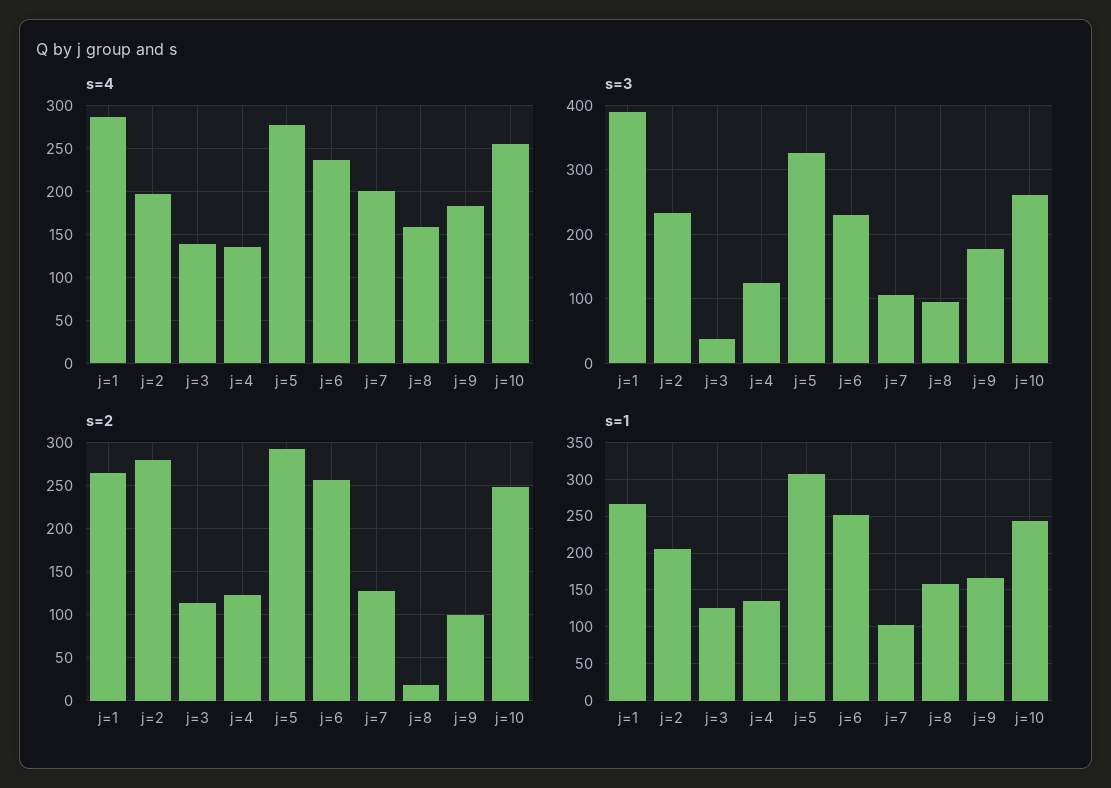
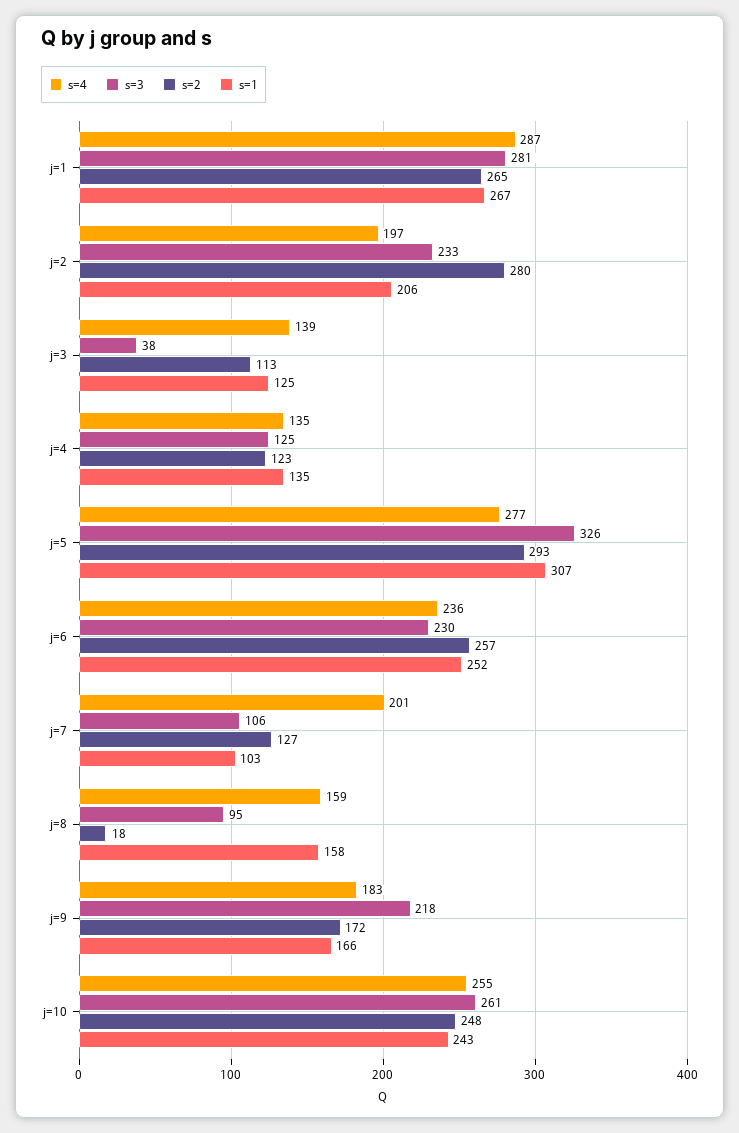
s=3, j=1: 390 -> 281
s=3, j=9: 180 -> 218
s=2, j=9: 100 -> 172

